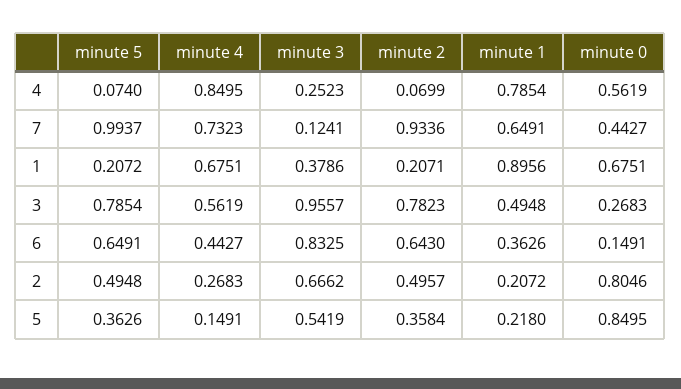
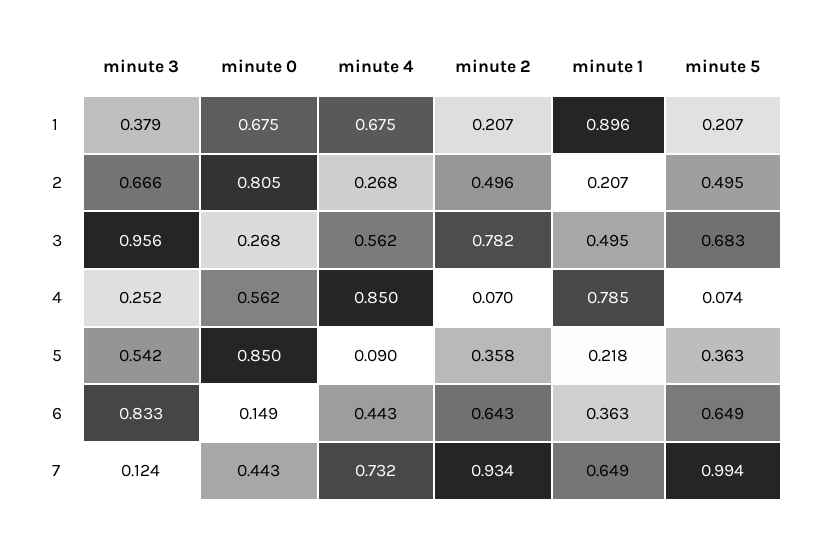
minute 5, 3: 0.7854 -> 0.683
minute 4, 5: 0.1491 -> 0.09

